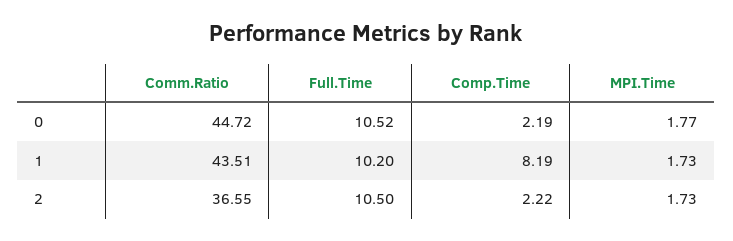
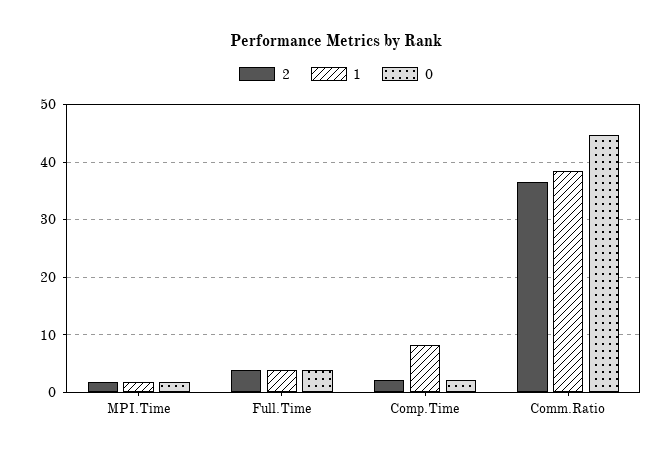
0, Full.Time: 10.52 -> 4
1, Comm.Ratio: 43.51 -> 38
1, Full.Time: 10.2 -> 4
2, Full.Time: 10.5 -> 4

